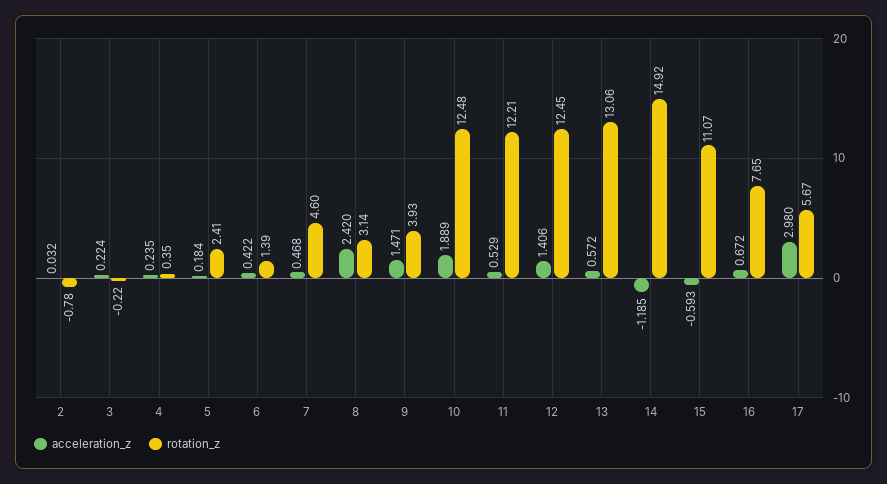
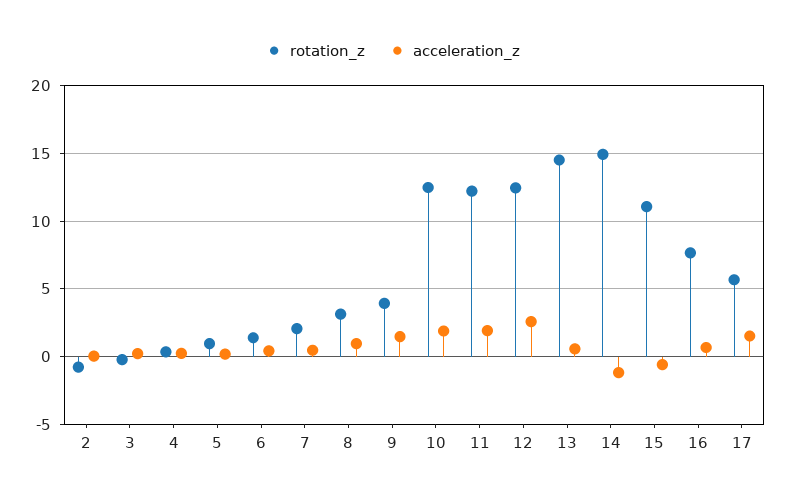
rotation_z, 5: 2.41 -> 1
rotation_z, 7: 4.6 -> 2
acceleration_z, 8: 2.42 -> 1
acceleration_z, 11: 0.529 -> 2
acceleration_z, 12: 1.406 -> 2.5
rotation_z, 13: 13.06 -> 14.5
acceleration_z, 17: 2.98 -> 1.5

